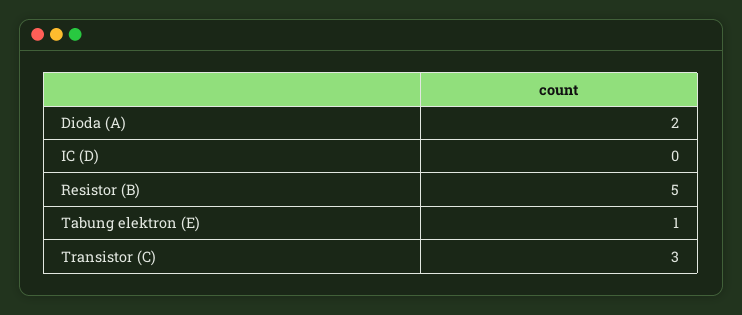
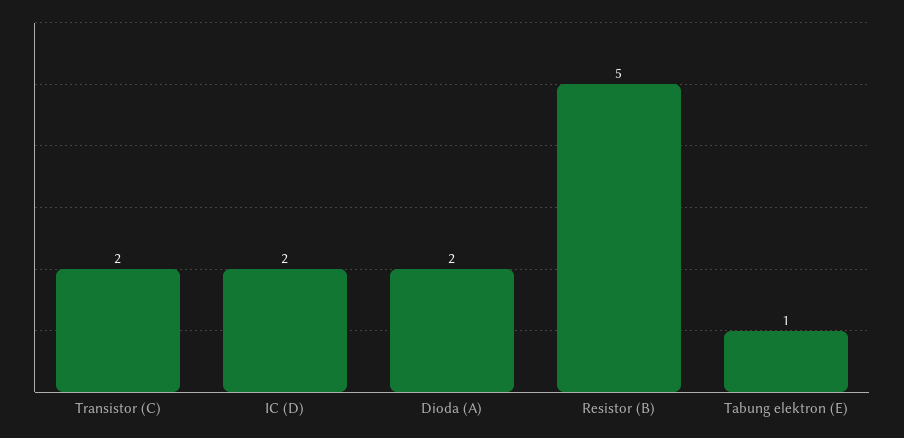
IC (D): 0 -> 2
Transistor (C): 3 -> 2

